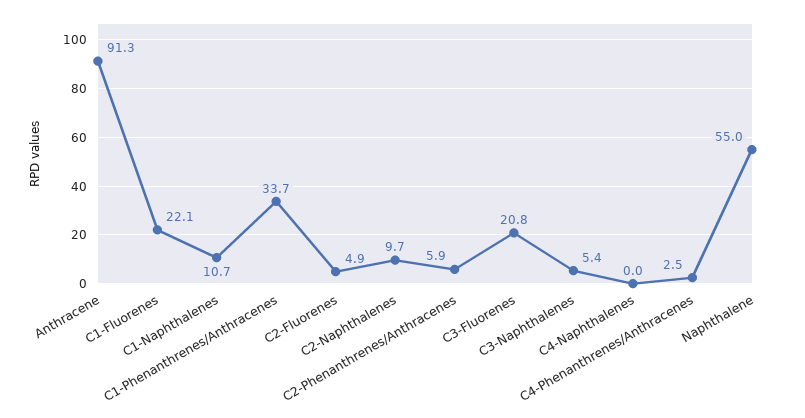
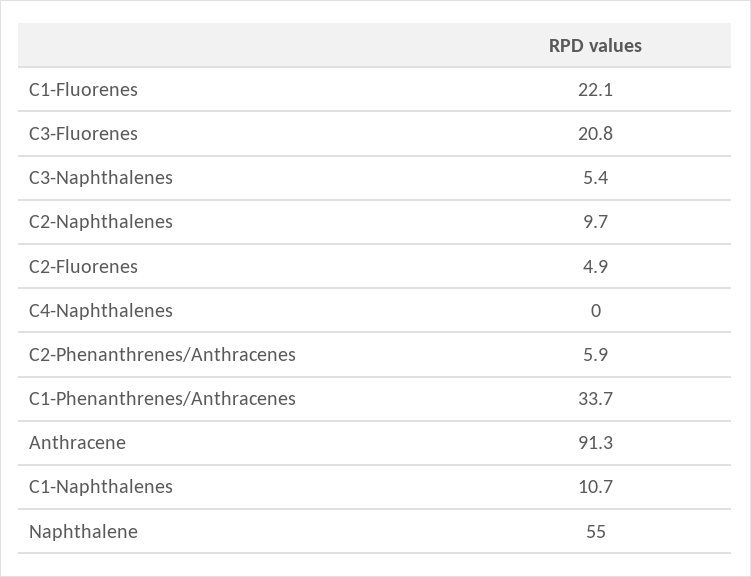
C4-Phenanthrenes/Anthracenes: 2.5 -> none

